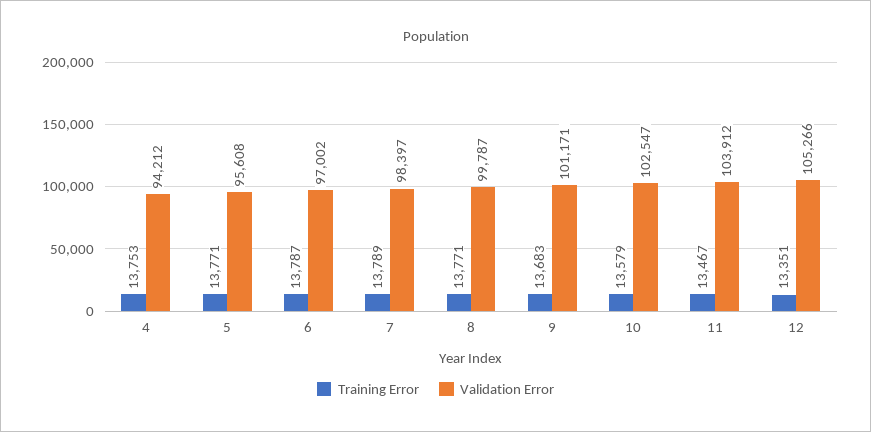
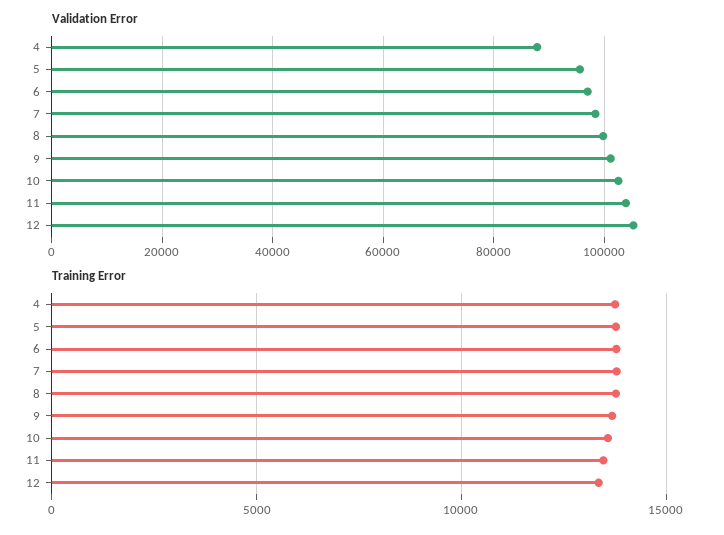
Validation Error, 4: 94212 -> 88000

